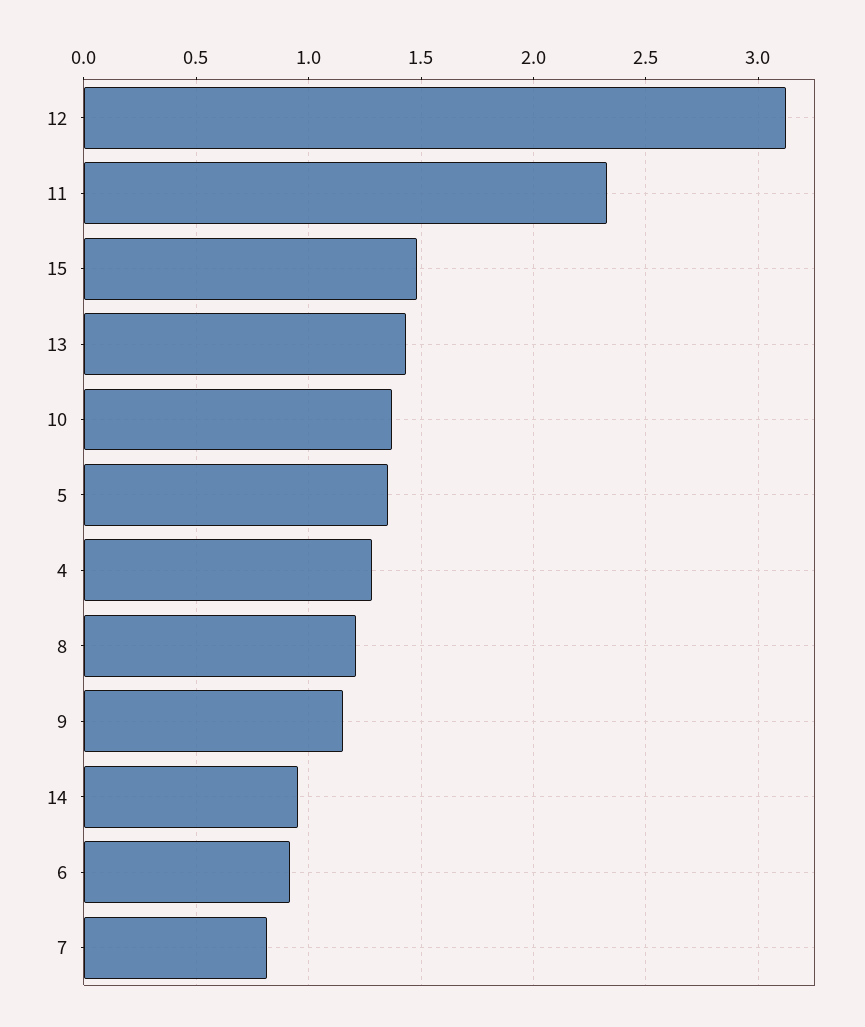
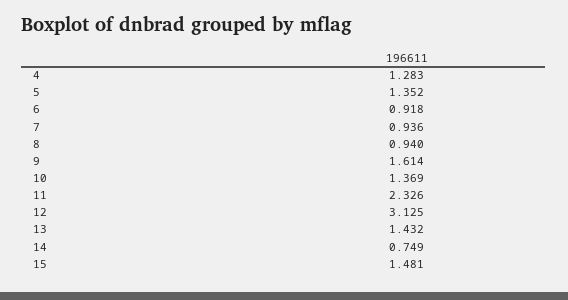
8: 1.2 -> 0.94
9: 1.15 -> 1.614
14: 0.95 -> 0.749
7: 0.8 -> 0.936

